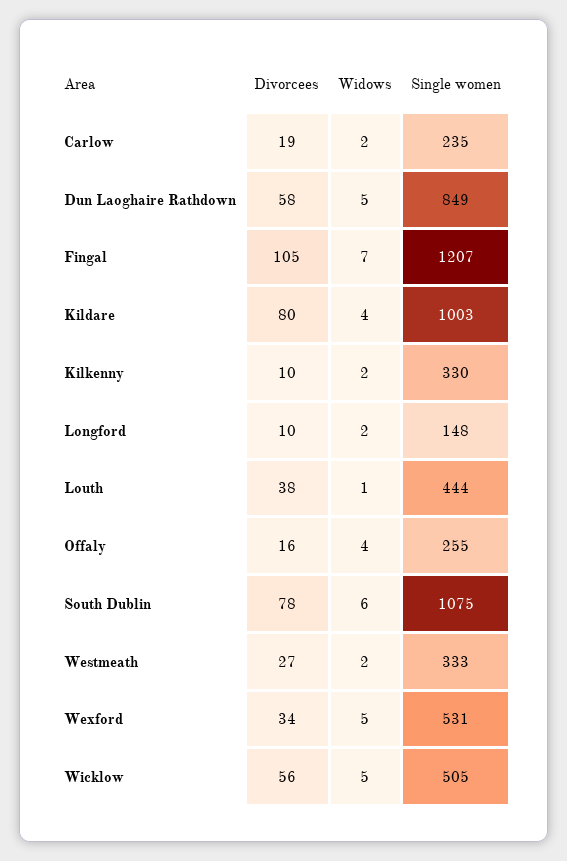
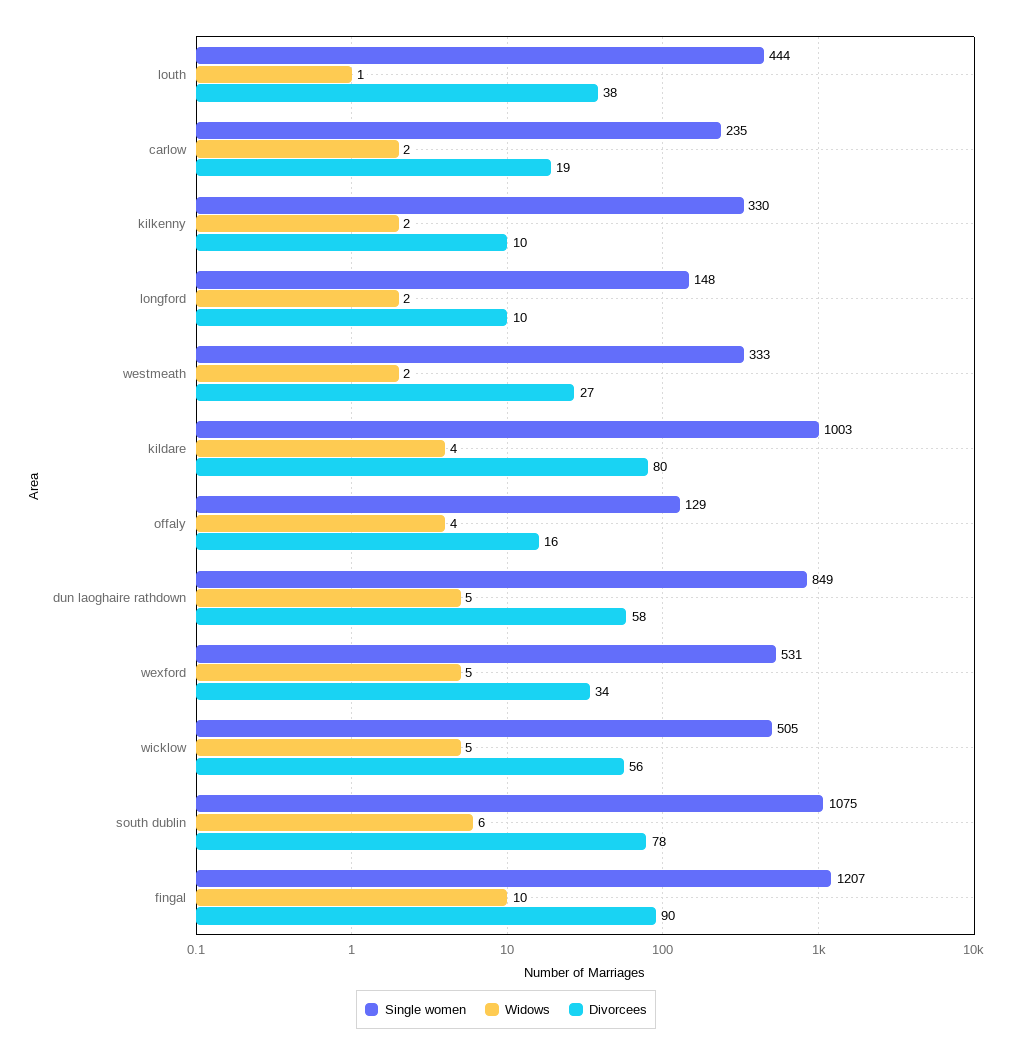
Divorcees, Fingal: 105 -> 90
Widows, Fingal: 7 -> 10
Single women, Offaly: 255 -> 129

